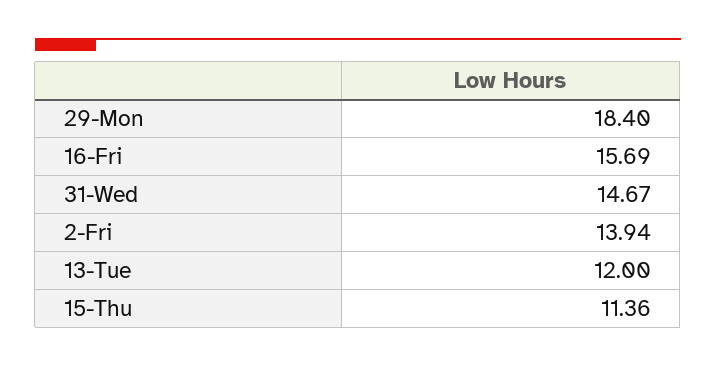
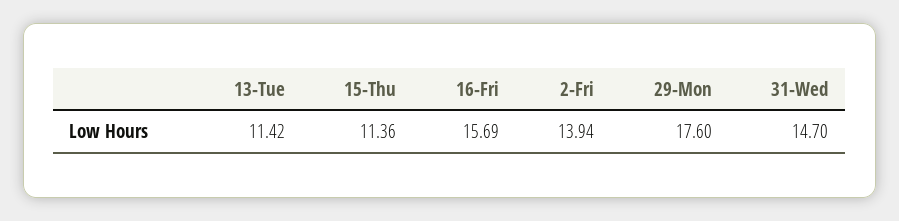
29-Mon: 18.4 -> 17.6
31-Wed: 14.67 -> 14.7
13-Tue: 12 -> 11.42

